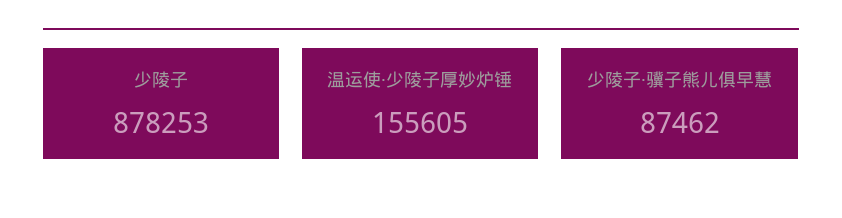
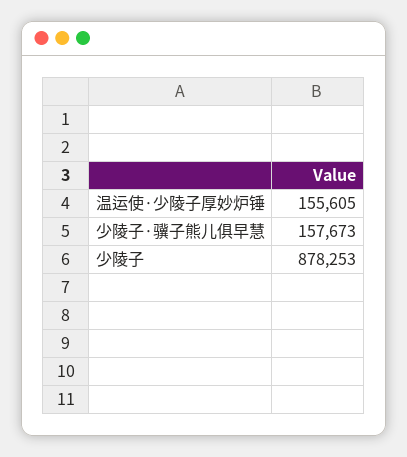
少陵子·骥子熊儿俱早慧: 87462 -> 157673

